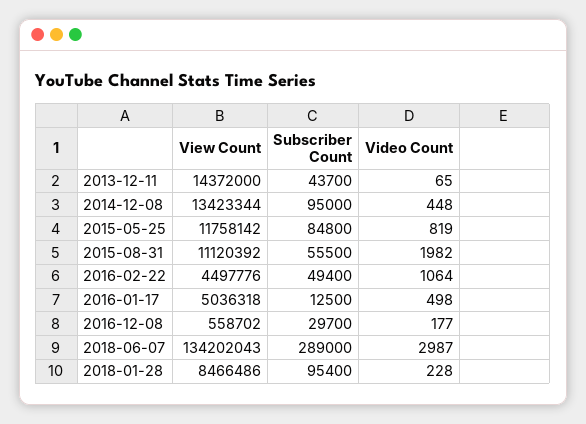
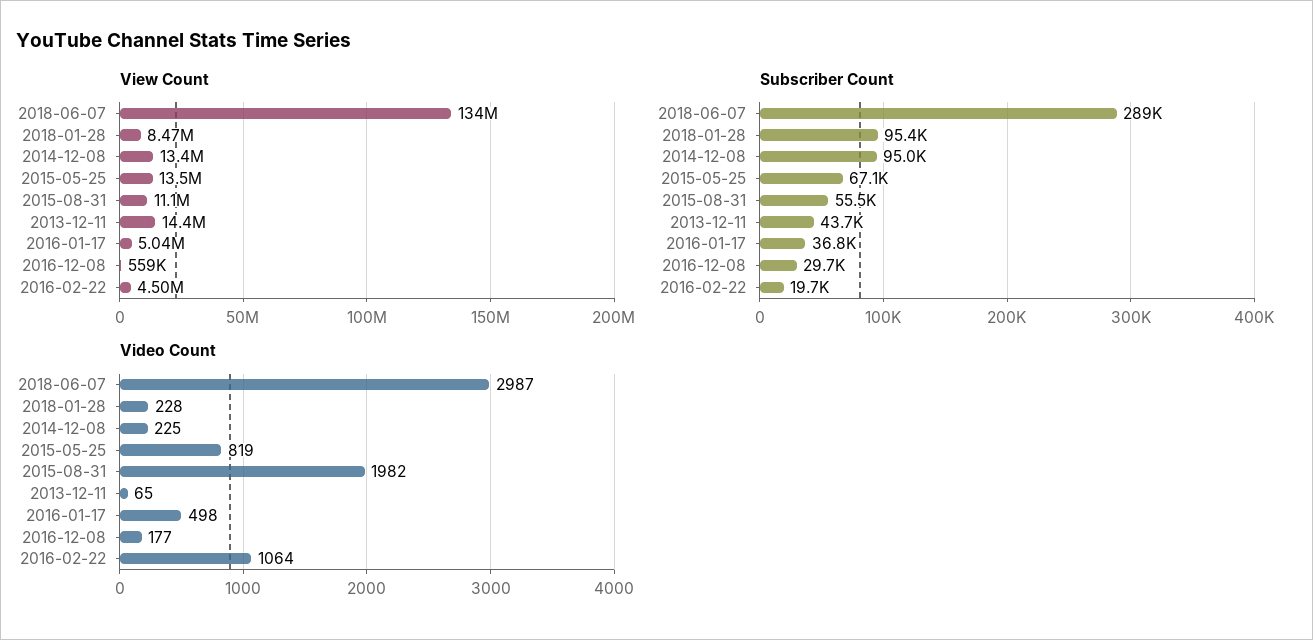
Video Count, 2014-12-08: 448 -> 225
View Count, 2015-05-25: 11758142 -> 13500000
Subscriber Count, 2015-05-25: 84800 -> 67100
Subscriber Count, 2016-02-22: 49400 -> 19700
Subscriber Count, 2016-01-17: 12500 -> 36800

